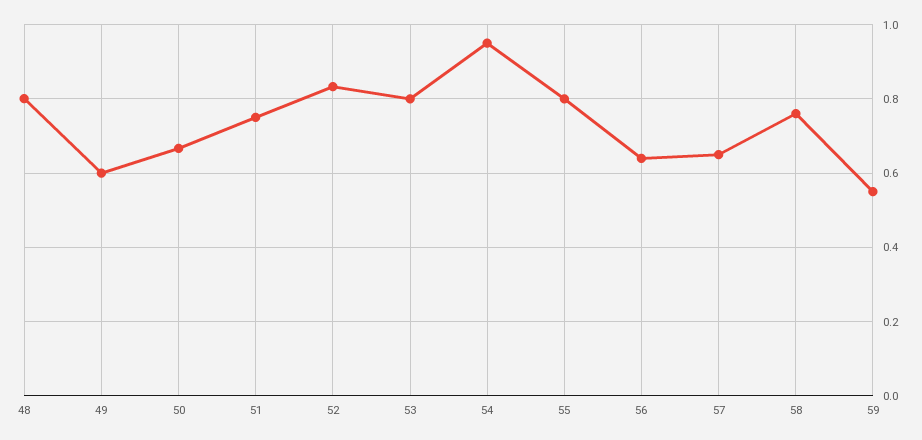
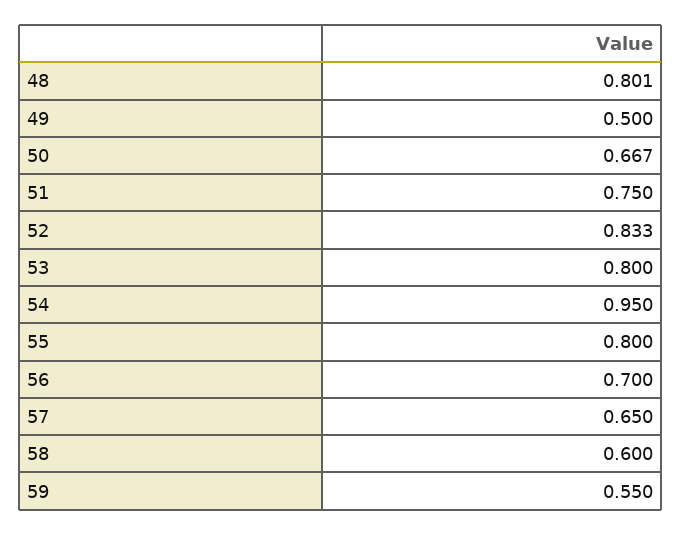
49: 0.6 -> 0.5
56: 0.64 -> 0.7
58: 0.76 -> 0.6

